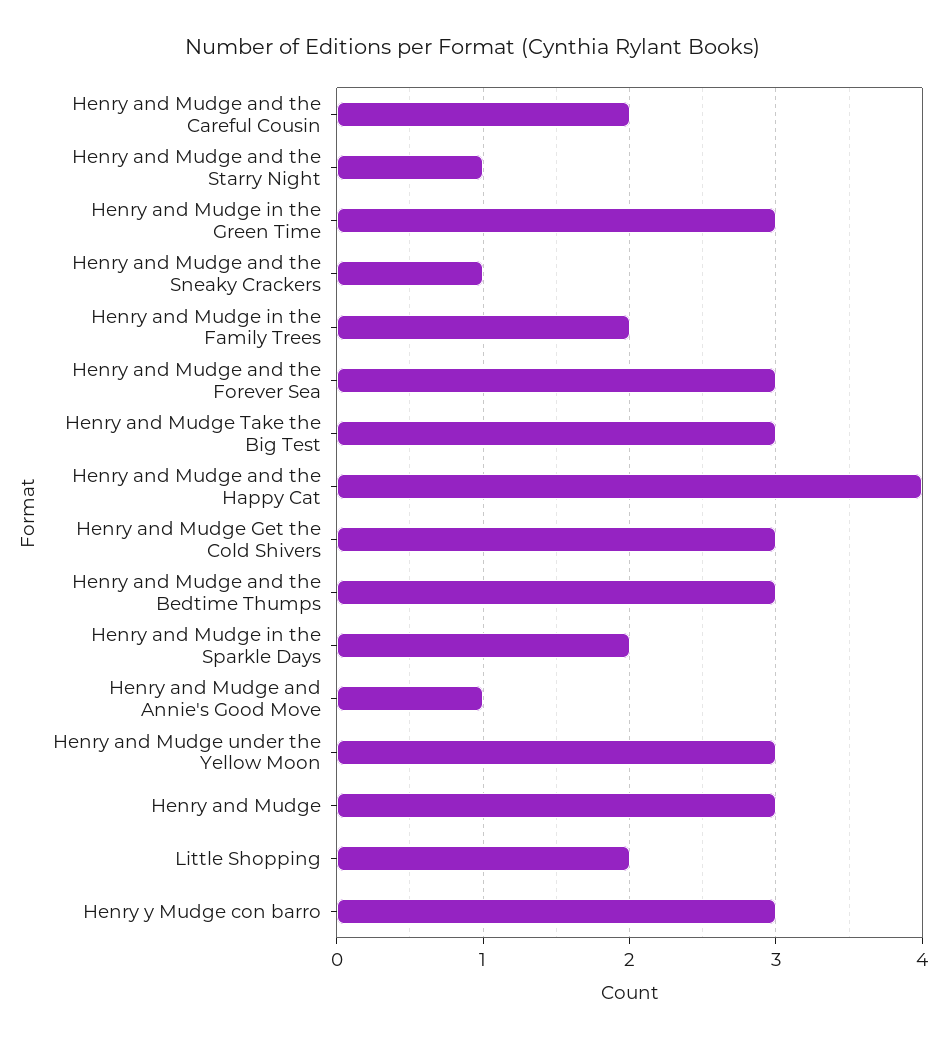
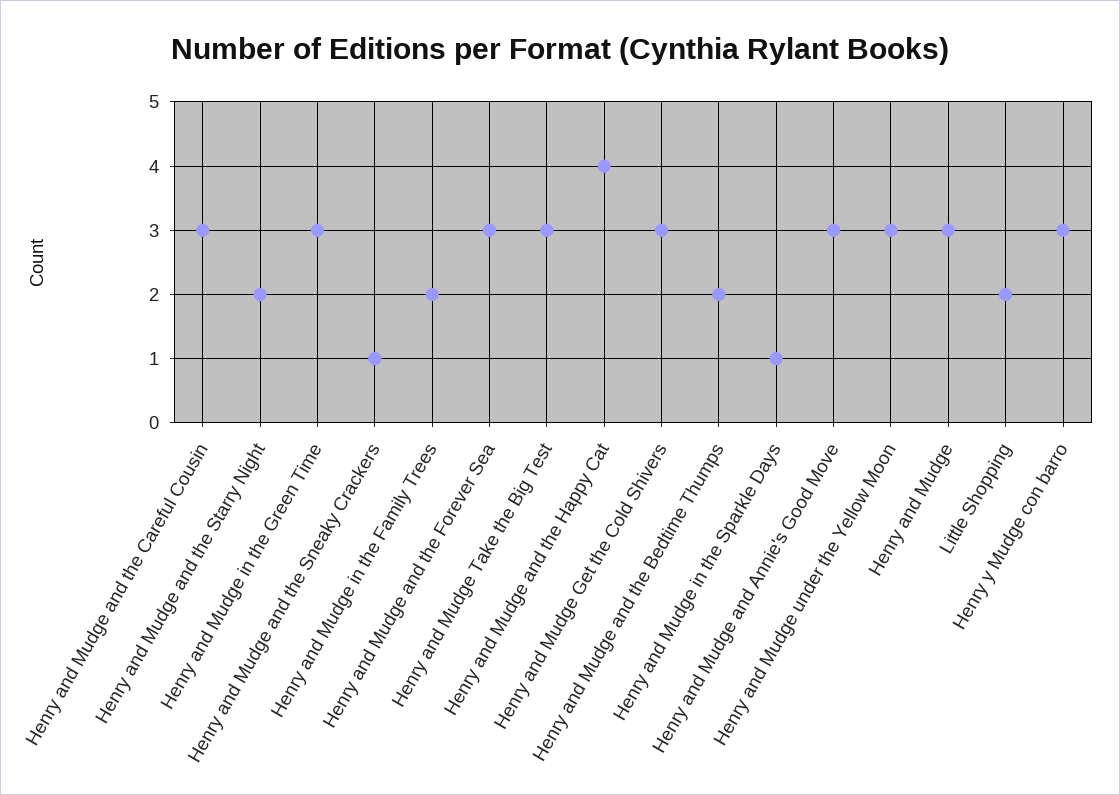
Henry and Mudge and the Careful Cousin: 2 -> 3
Henry and Mudge and the Starry Night: 1 -> 2
Henry and Mudge and the Bedtime Thumps: 3 -> 2
Henry and Mudge in the Sparkle Days: 2 -> 1
Henry and Mudge and Annie's Good Move: 1 -> 3

